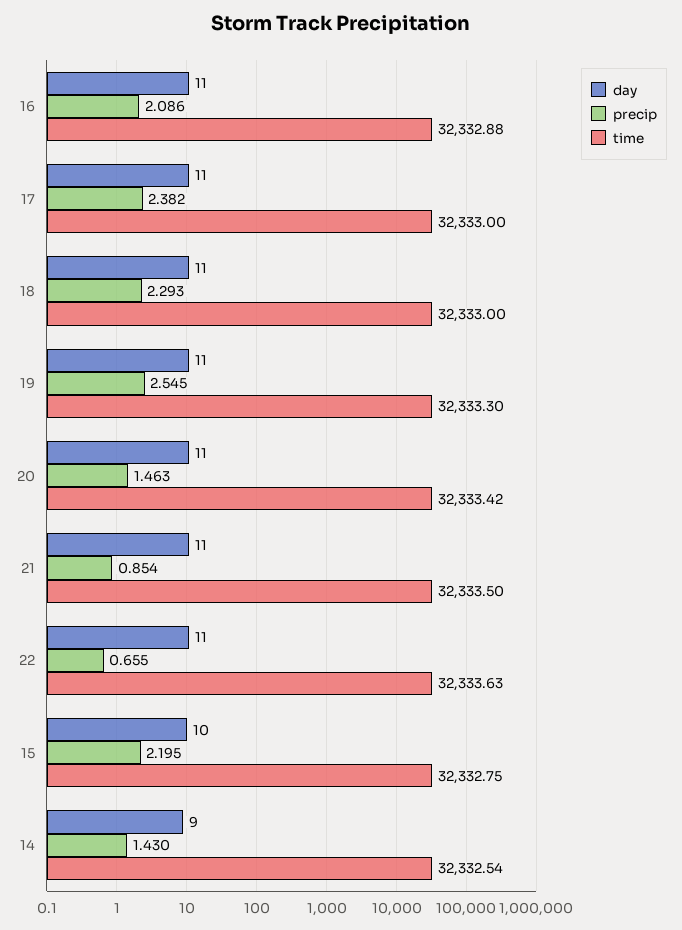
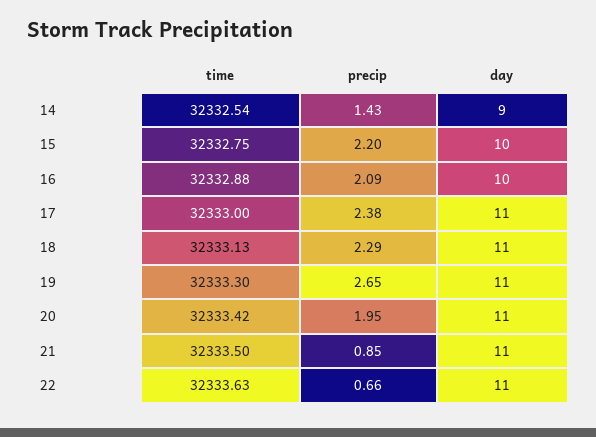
day, 16: 11 -> 10
time, 18: 32333 -> 32333.13
precip, 19: 2.545 -> 2.65
precip, 20: 1.463 -> 1.95

